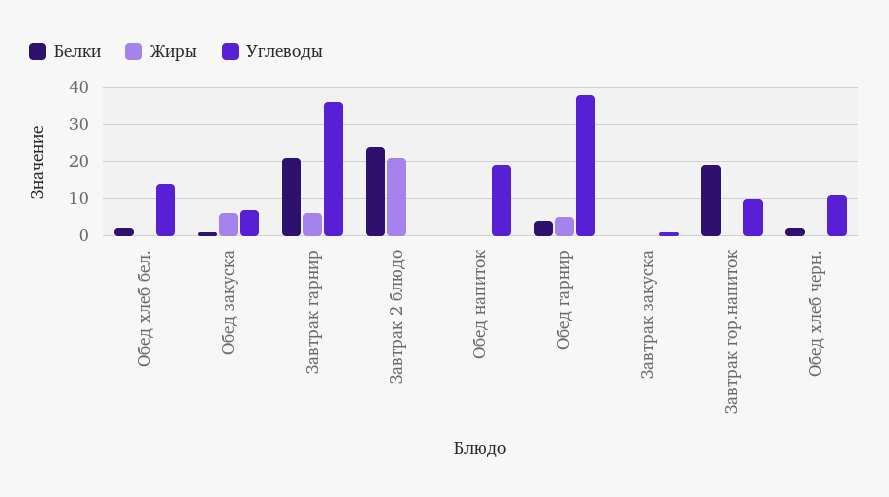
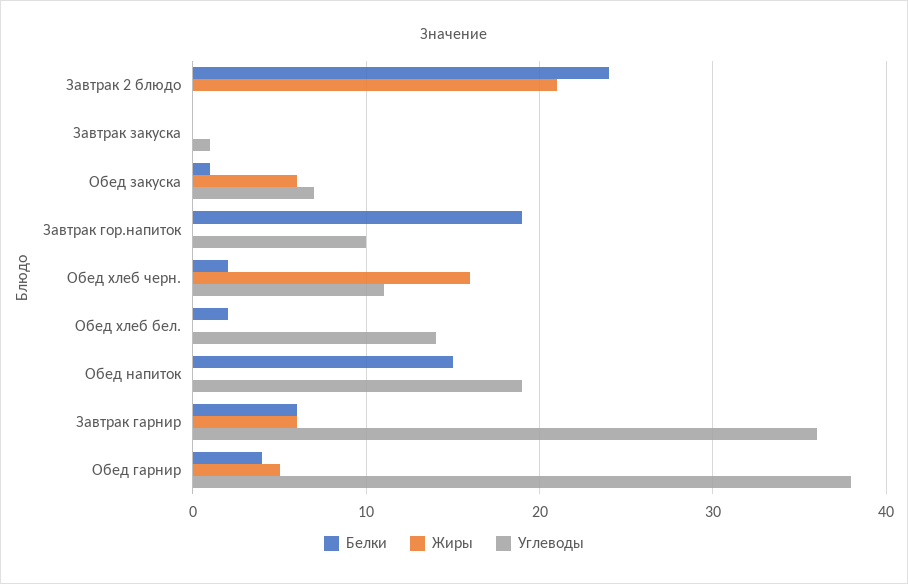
Белки, Завтрак гарнир: 20 -> 6
Белки, Обед напиток: 0 -> 15
Жиры, Обед хлеб черн.: 0 -> 16

